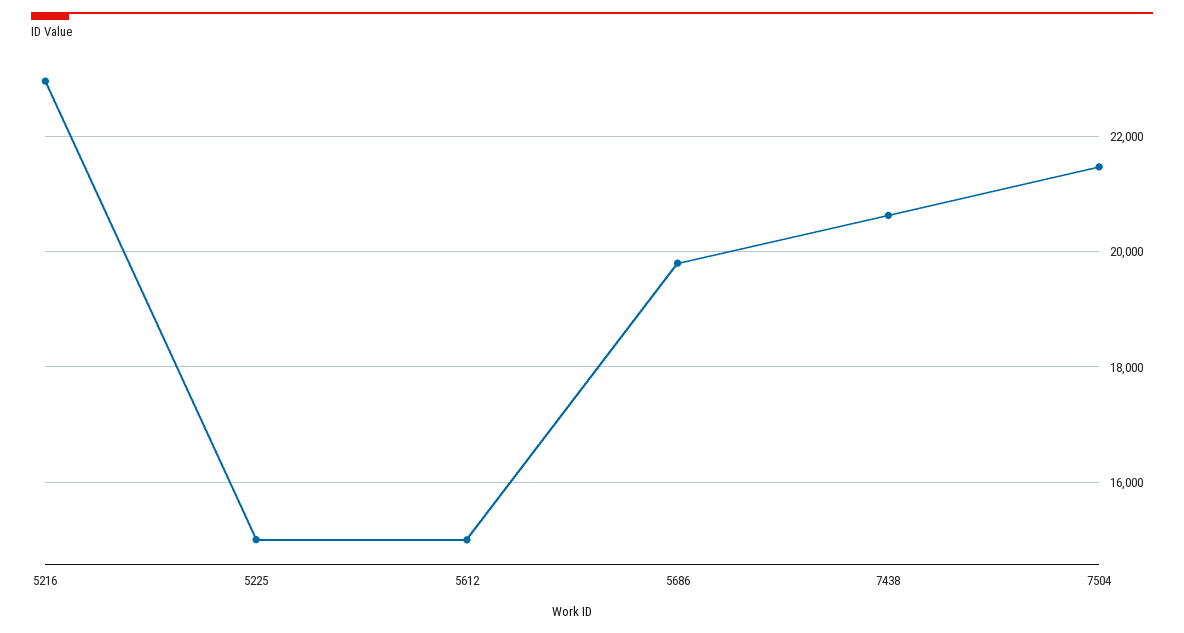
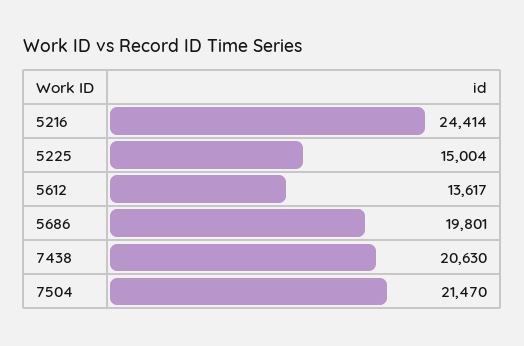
5216: 23000 -> 24414
5612: 15000 -> 13617

